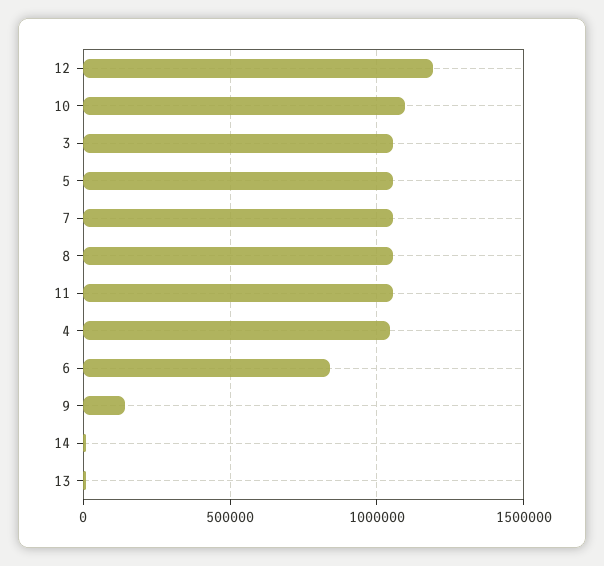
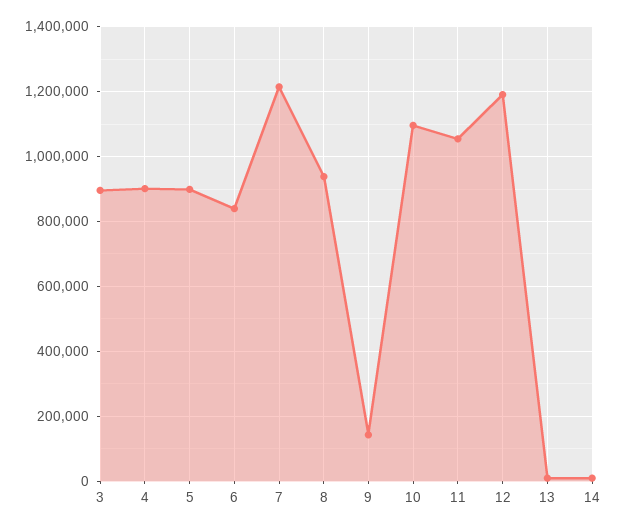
3: 1050000 -> 900000
5: 1050000 -> 900000
7: 1050000 -> 1220000
8: 1050000 -> 940000
4: 1050000 -> 900000

